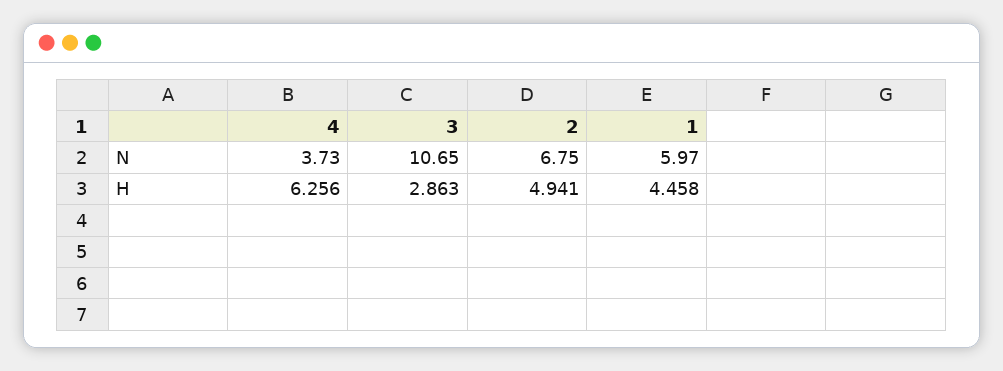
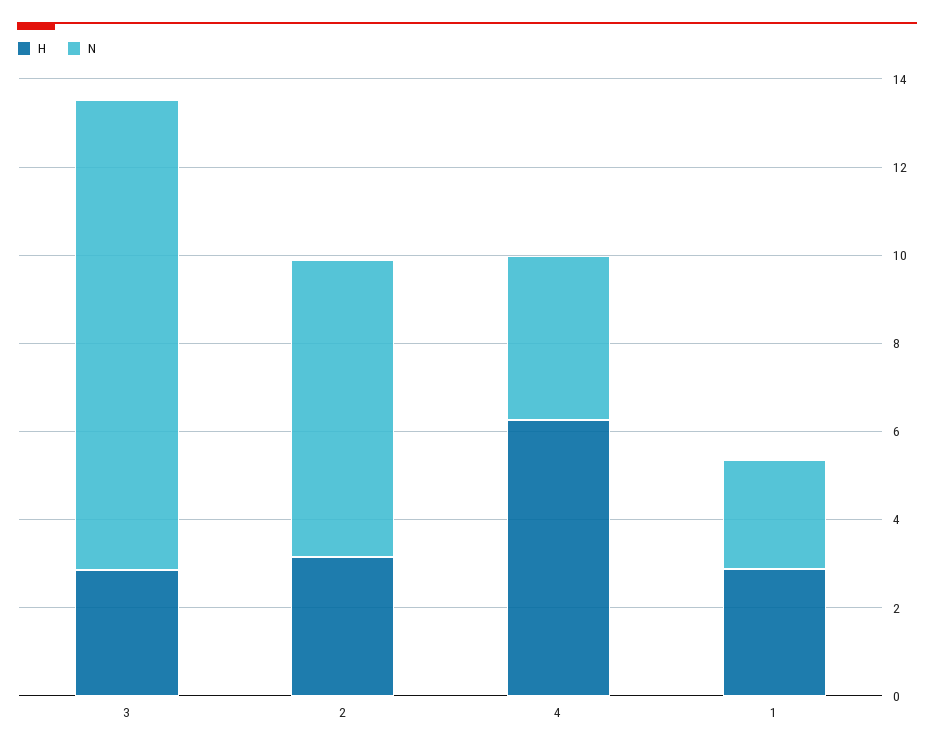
N, 1: 5.97 -> 2.5
H, 2: 4.941 -> 3
H, 1: 4.458 -> 3

